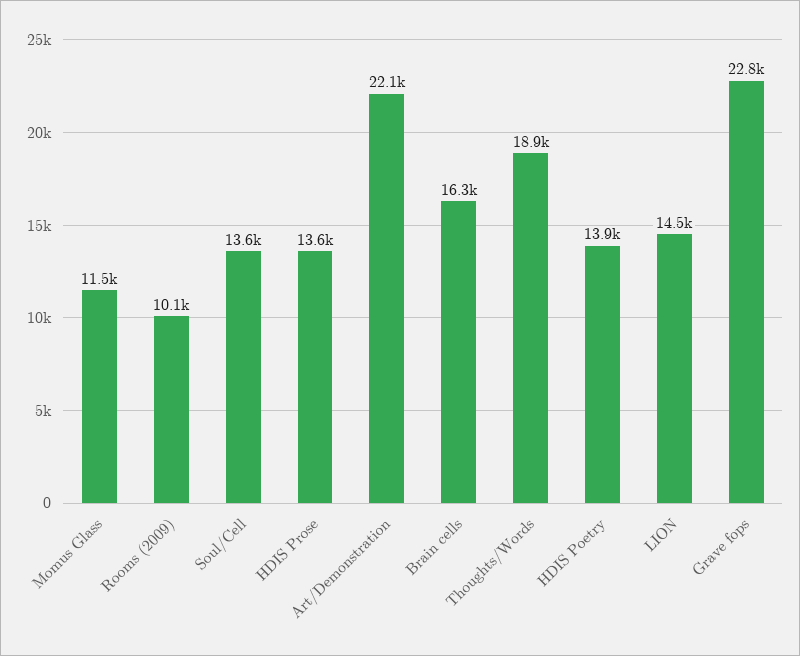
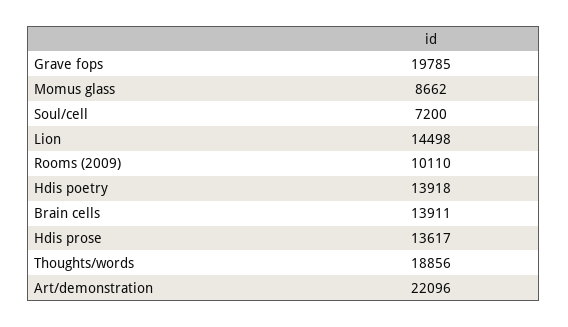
Momus Glass: 11500 -> 8662
Soul/Cell: 13600 -> 7200
Brain cells: 16300 -> 13911
Grave fops: 22800 -> 19785

